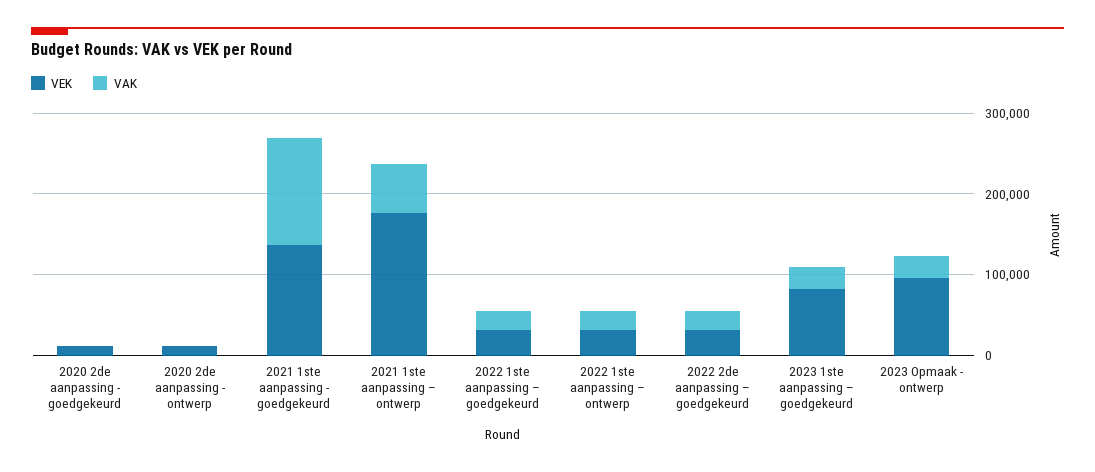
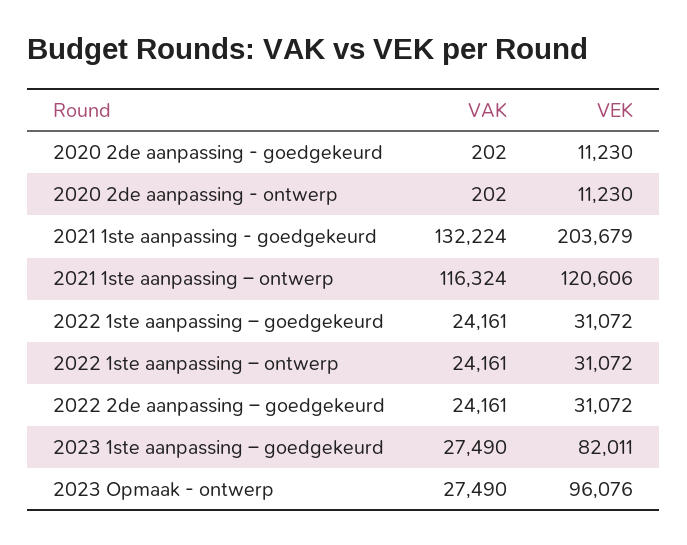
VEK, 2021 1ste aanpassing - goedgekeurd: 140000 -> 203679
VEK, 2021 1ste aanpassing – ontwerp: 180000 -> 120606
VAK, 2021 1ste aanpassing – ontwerp: 60000 -> 116324

